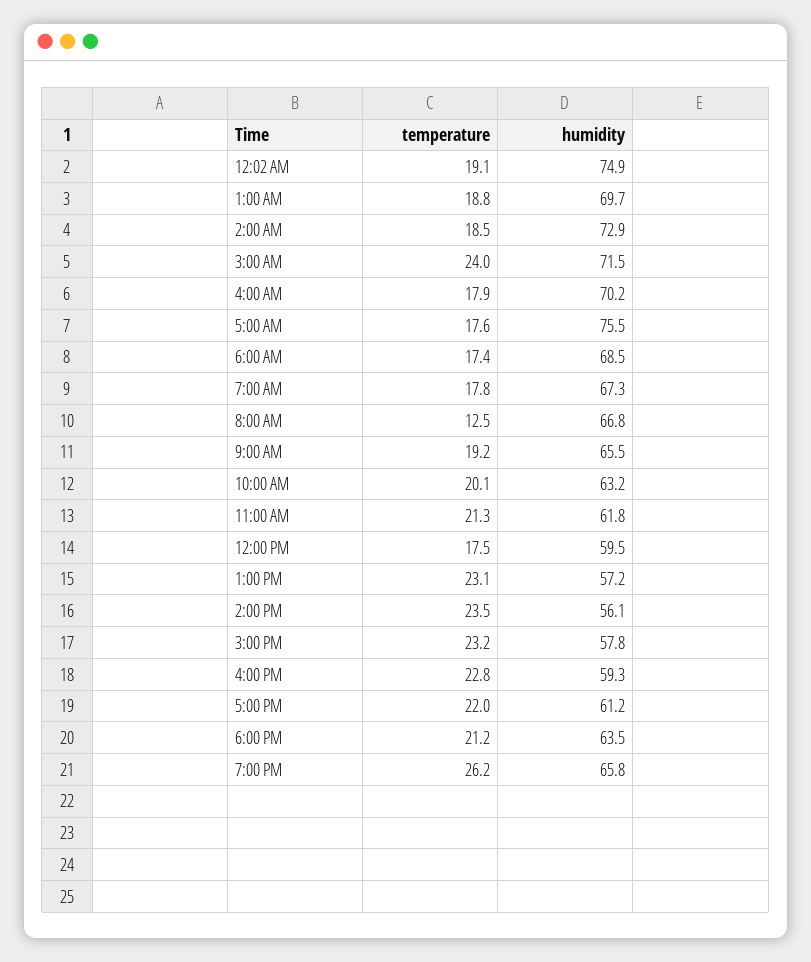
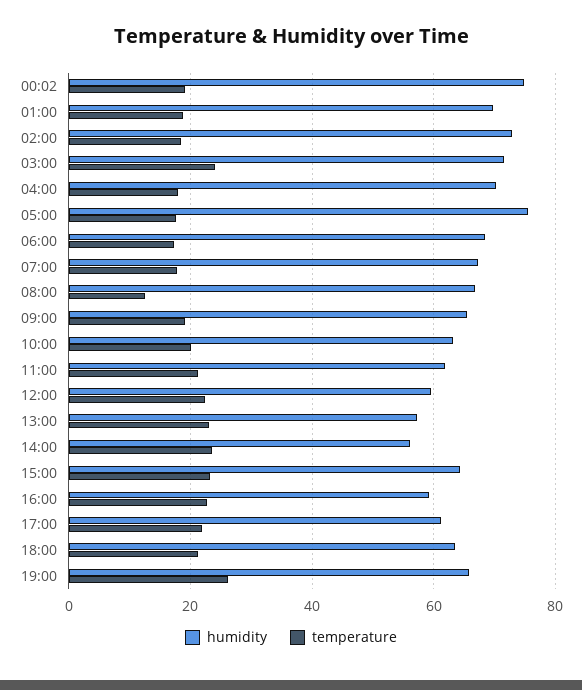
temperature, 12:00 PM: 17.5 -> 22
humidity, 3:00 PM: 57.8 -> 64

